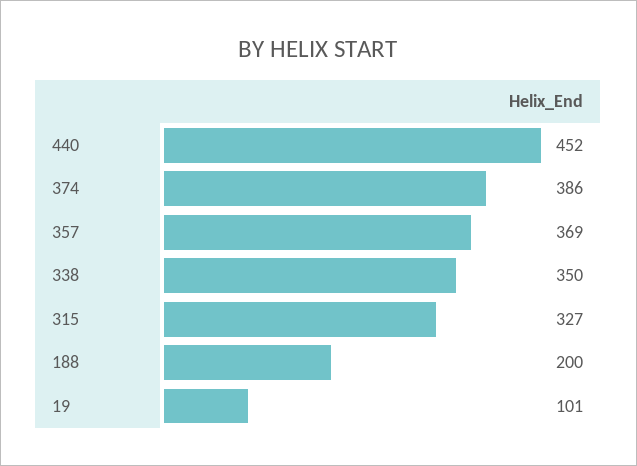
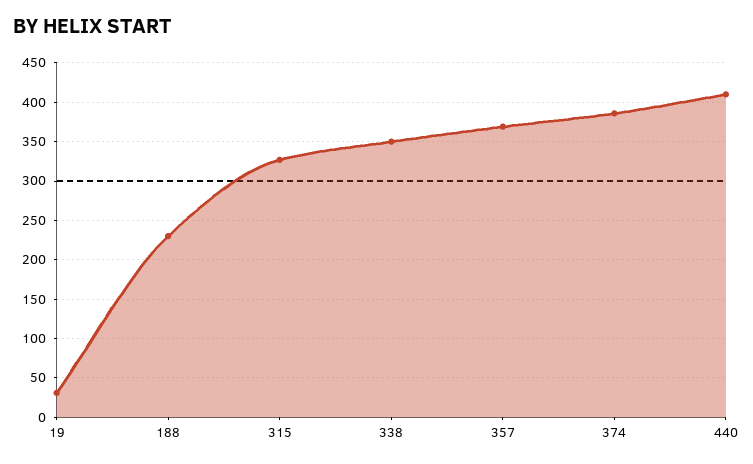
440: 452 -> 410
188: 200 -> 230
19: 101 -> 30

